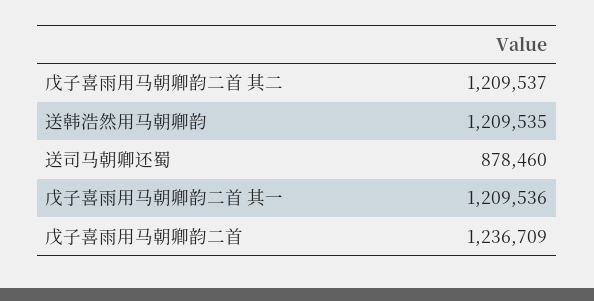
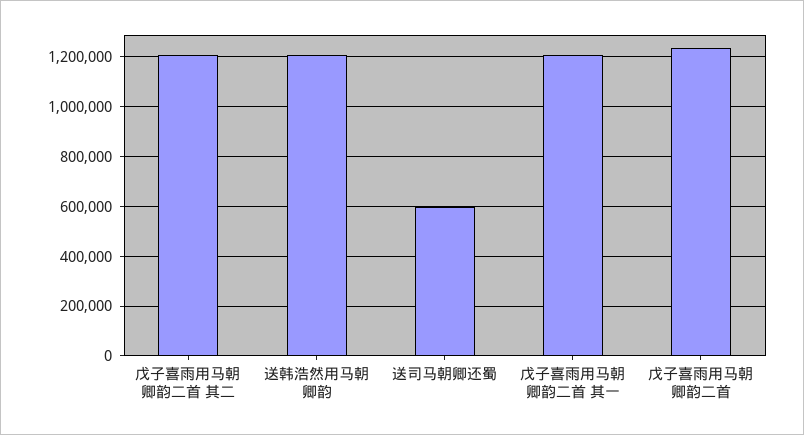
送司马朝卿还蜀: 878460 -> 600000

